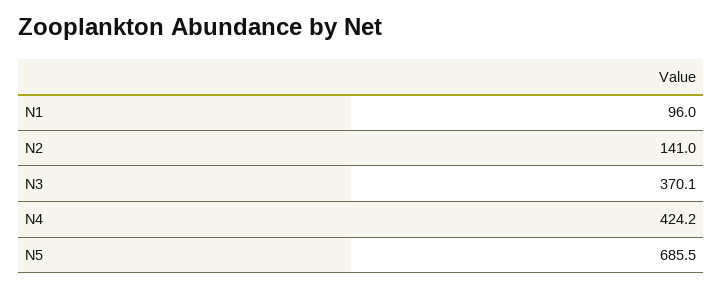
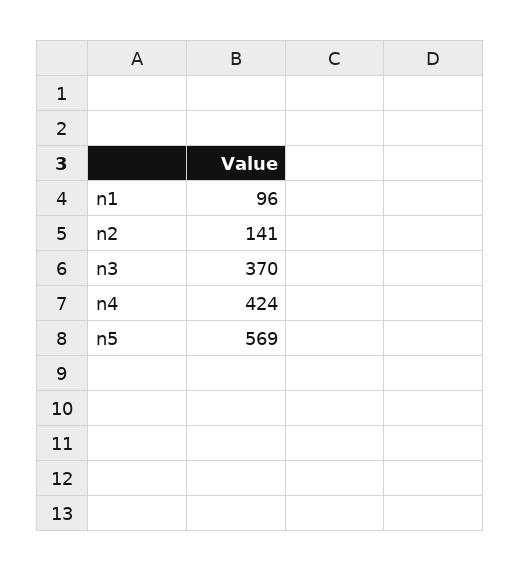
N5: 685.5 -> 569

